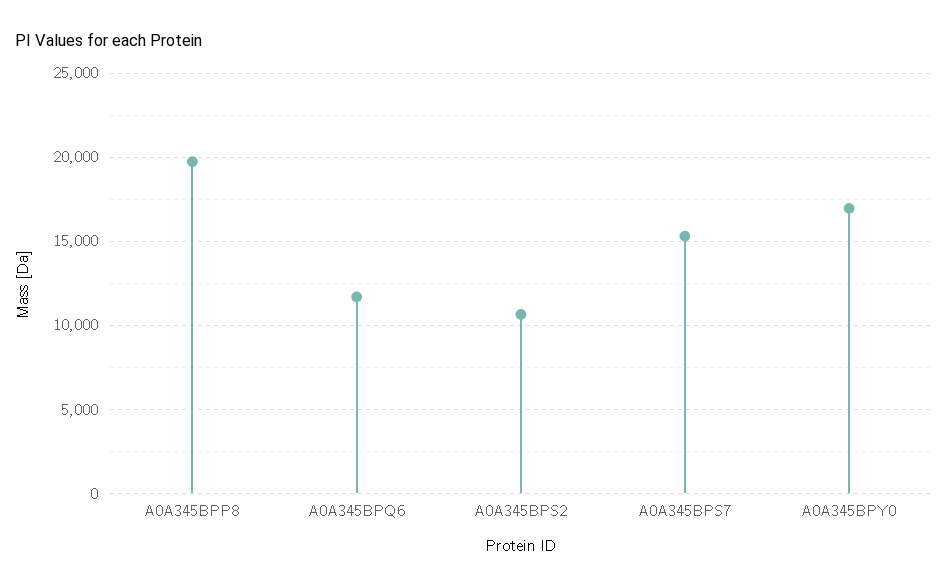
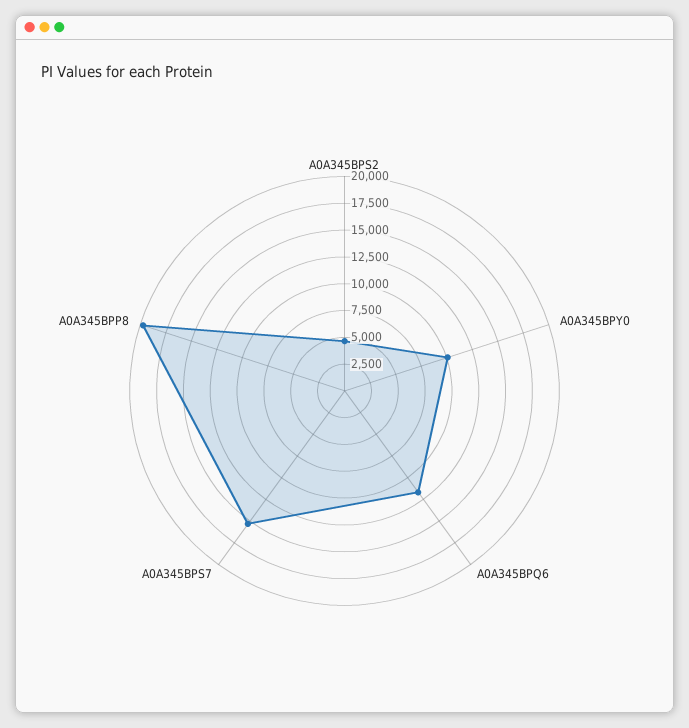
A0A345BPS2: 10500 -> 5000
A0A345BPY0: 17000 -> 10000

